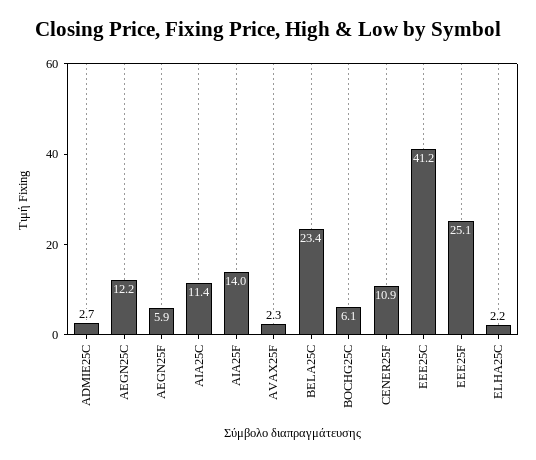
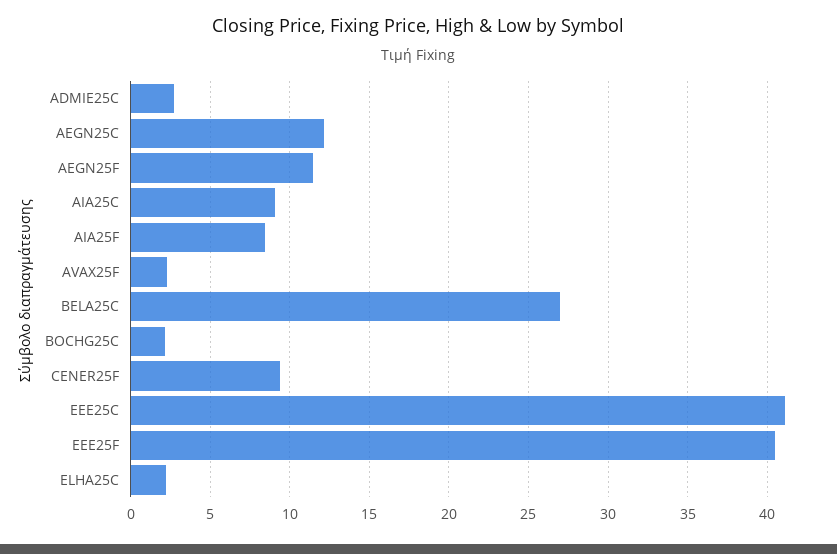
AEGN25F: 5.9 -> 11.5
AIA25C: 11.4 -> 9
AIA25F: 14 -> 8.5
BELA25C: 23.4 -> 27
BOCHG25C: 6.1 -> 2
CENER25F: 10.9 -> 9.5
EEE25F: 25.1 -> 40.5

